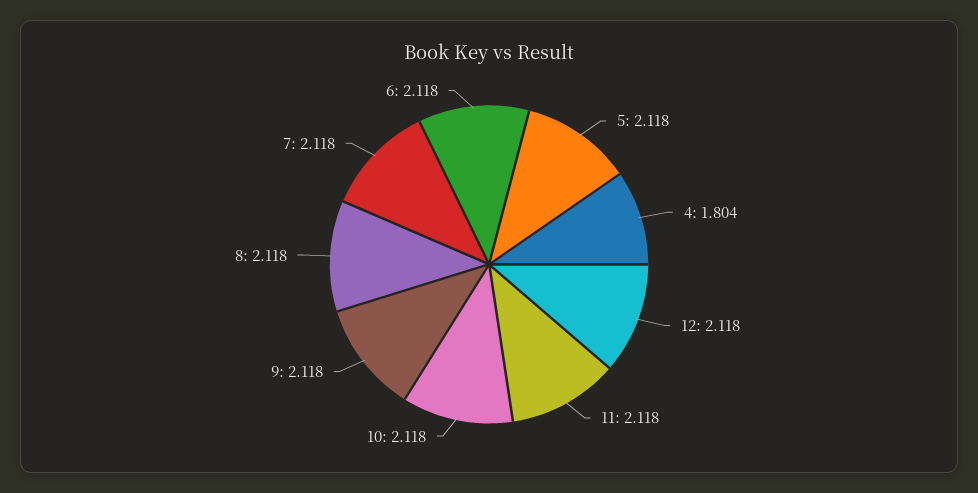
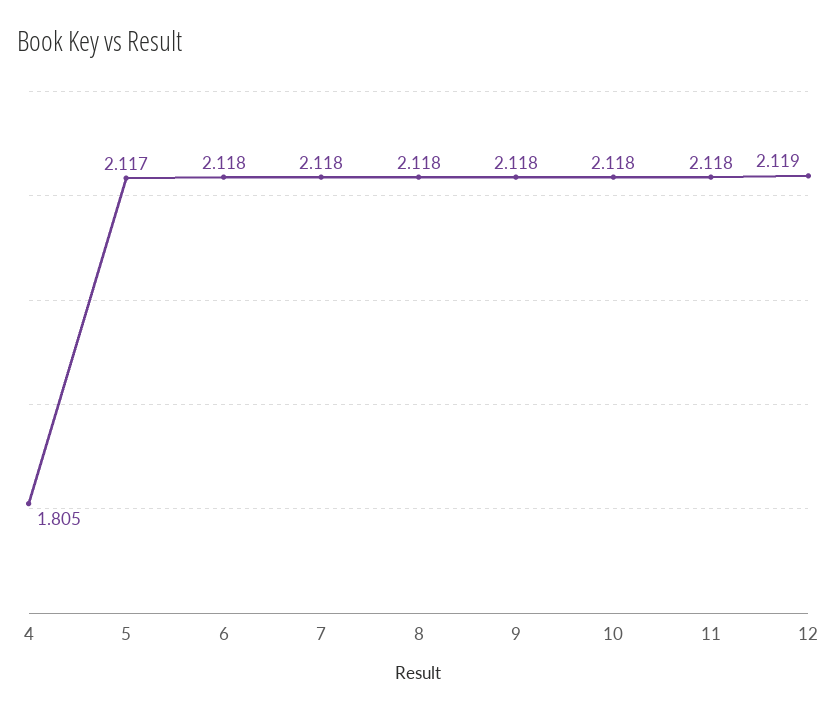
5: 2.118 -> 2.117
4: 1.804 -> 1.805
12: 2.118 -> 2.119

